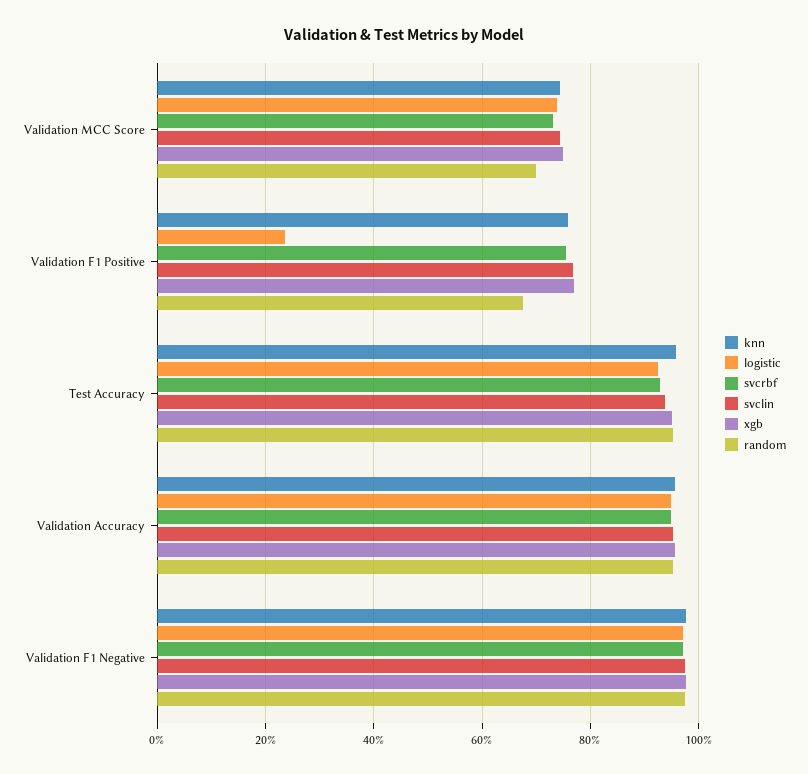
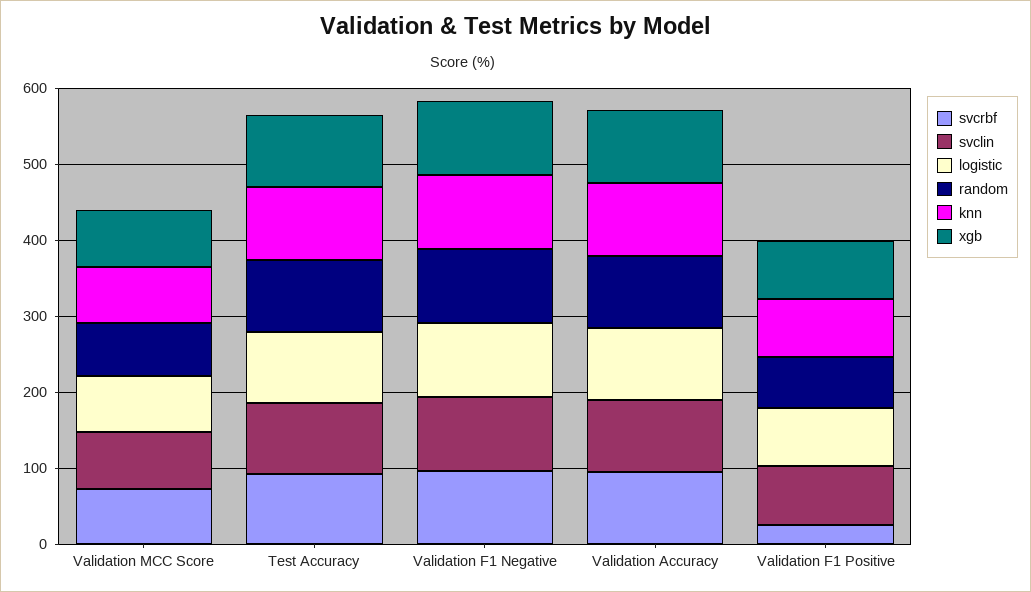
logistic, Validation F1 Positive: 24 -> 80
svcrbf, Validation F1 Positive: 76 -> 20

